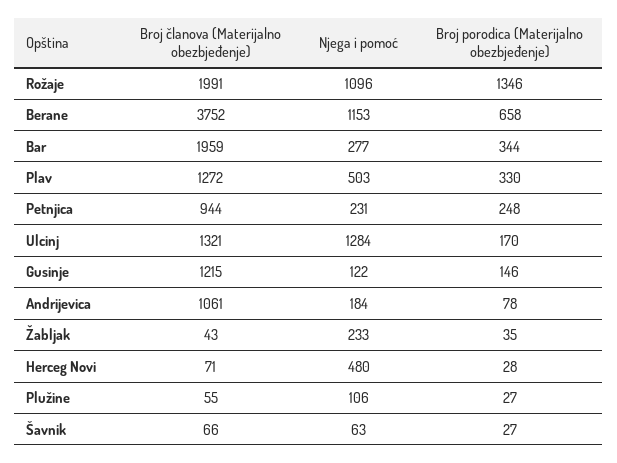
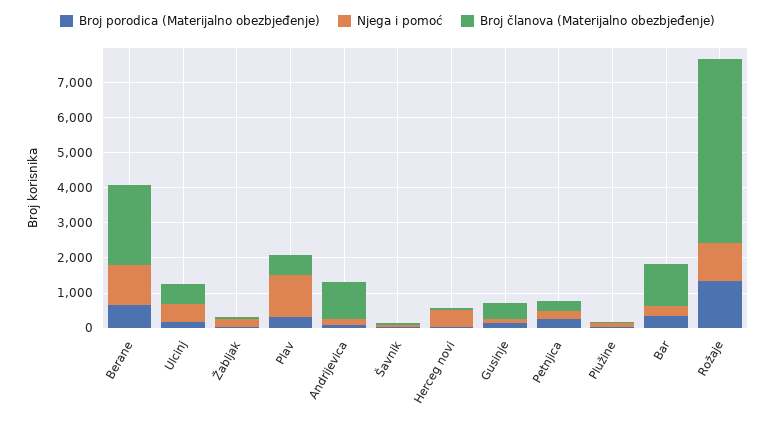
Broj članova (Materijalno obezbjeđenje), Rožaje: 1991 -> 5250
Broj članova (Materijalno obezbjeđenje), Berane: 3752 -> 2250
Broj članova (Materijalno obezbjeđenje), Bar: 1959 -> 1250
Broj članova (Materijalno obezbjeđenje), Plav: 1272 -> 500
Njega i pomoć, Plav: 503 -> 1250
Broj članova (Materijalno obezbjeđenje), Petnjica: 944 -> 250
Broj članova (Materijalno obezbjeđenje), Ulcinj: 1321 -> 500
Njega i pomoć, Ulcinj: 1284 -> 500
Broj članova (Materijalno obezbjeđenje), Gusinje: 1215 -> 500

